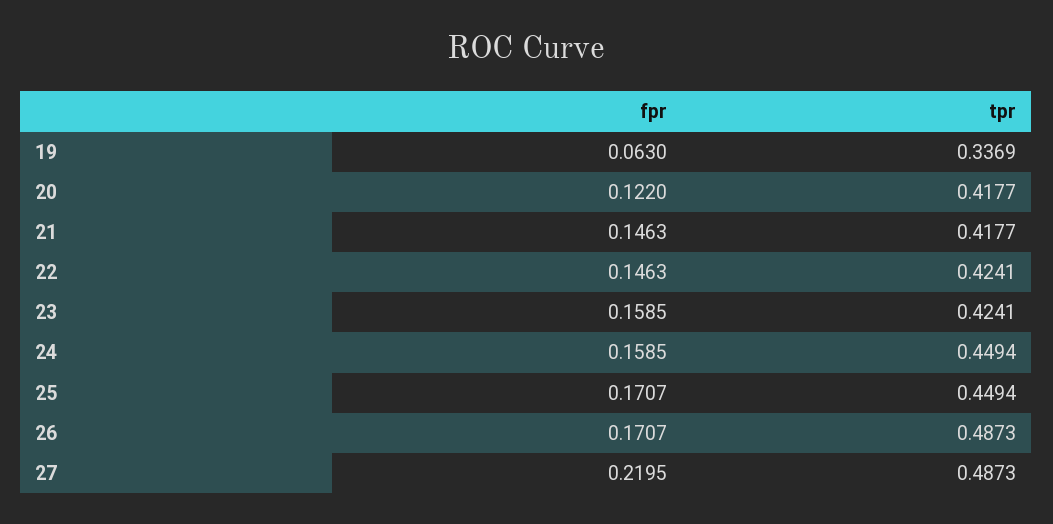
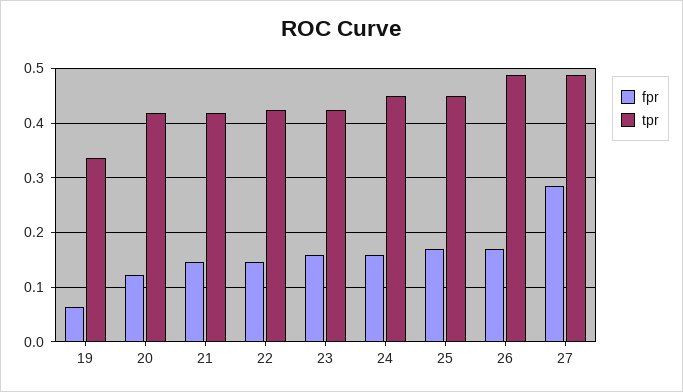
fpr, 27: 0.2195 -> 0.28

